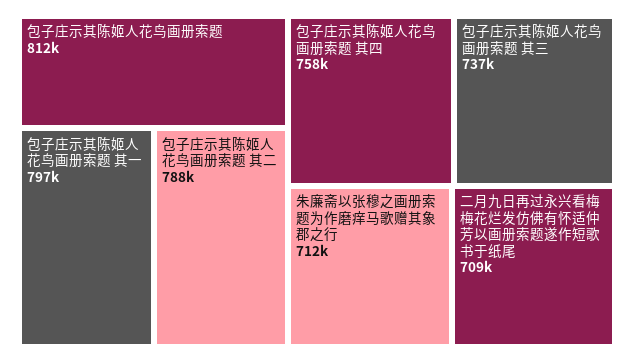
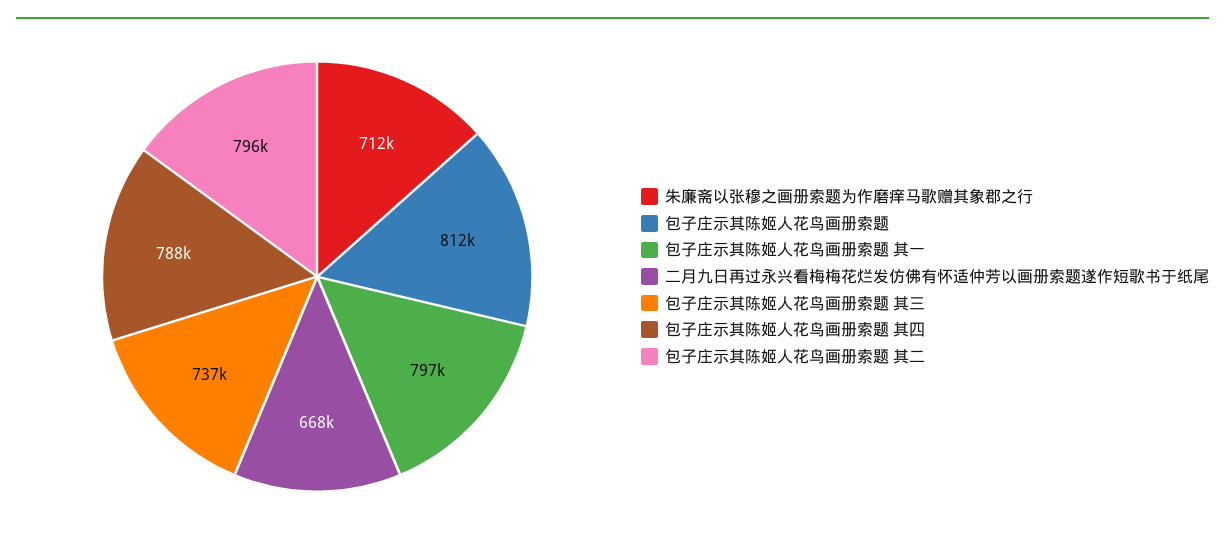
包子庄示其陈姬人花鸟画册索题 其二: 788000 -> 796000
包子庄示其陈姬人花鸟画册索题 其四: 758000 -> 788000
二月九日再过永兴看梅梅花烂发仿佛有怀适仲芳以画册索题遂作短歌书于纸尾: 709000 -> 668000

